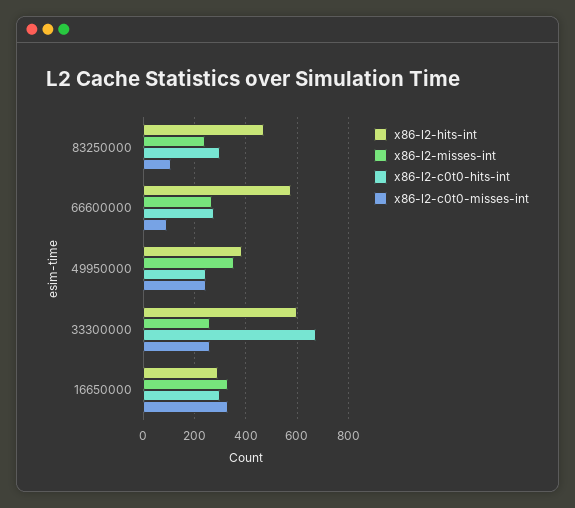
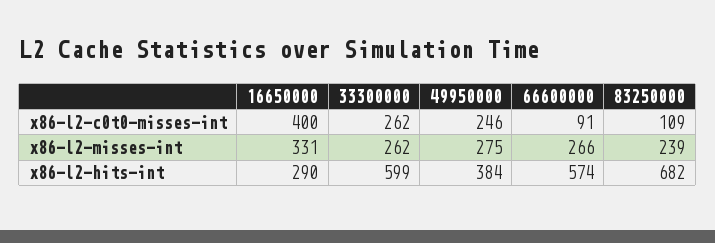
x86-l2-hits-int, 83250000: 475 -> 682
x86-l2-c0t0-hits-int, 83250000: 300 -> none
x86-l2-c0t0-hits-int, 66600000: 275 -> none
x86-l2-misses-int, 49950000: 350 -> 275
x86-l2-c0t0-hits-int, 49950000: 250 -> none
x86-l2-c0t0-hits-int, 33300000: 675 -> none
x86-l2-c0t0-hits-int, 16650000: 300 -> none
x86-l2-c0t0-misses-int, 16650000: 325 -> 400

